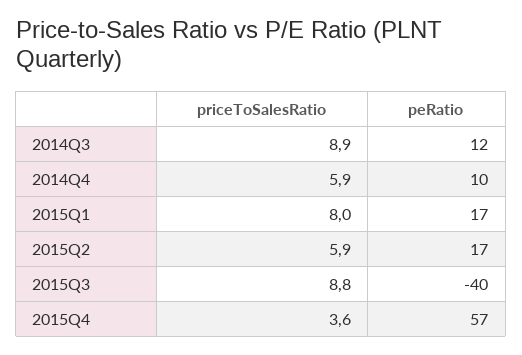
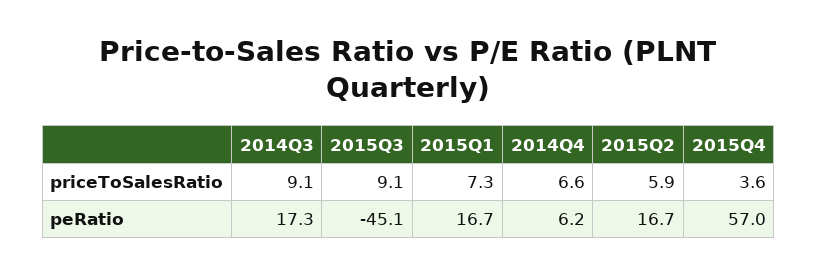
priceToSalesRatio, 2014Q3: 8.9 -> 9.1
peRatio, 2014Q3: 12 -> 17.3
priceToSalesRatio, 2014Q4: 5.9 -> 6.6
peRatio, 2014Q4: 10 -> 6.2
priceToSalesRatio, 2015Q1: 8 -> 7.3
priceToSalesRatio, 2015Q3: 8.8 -> 9.1
peRatio, 2015Q3: -40 -> -45.1

